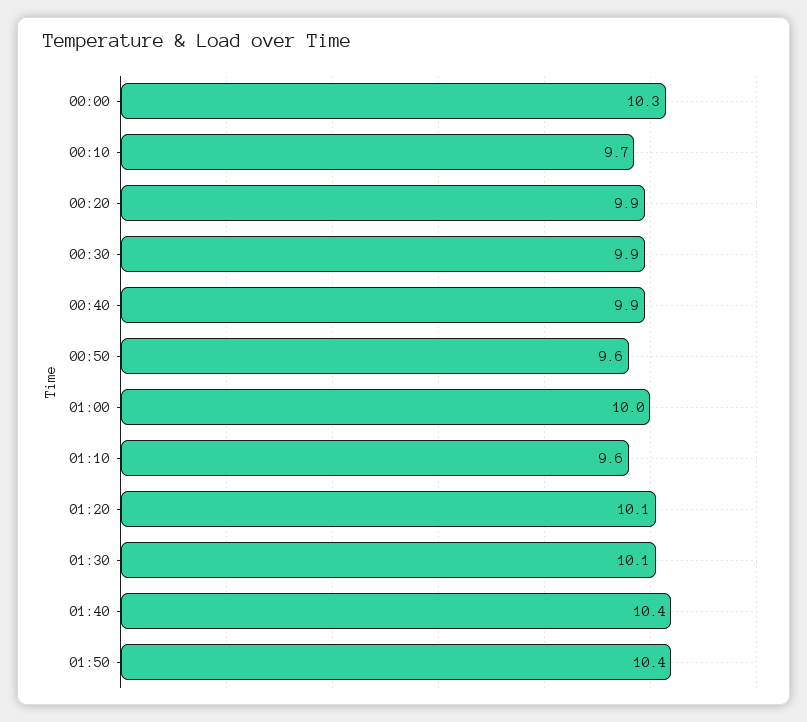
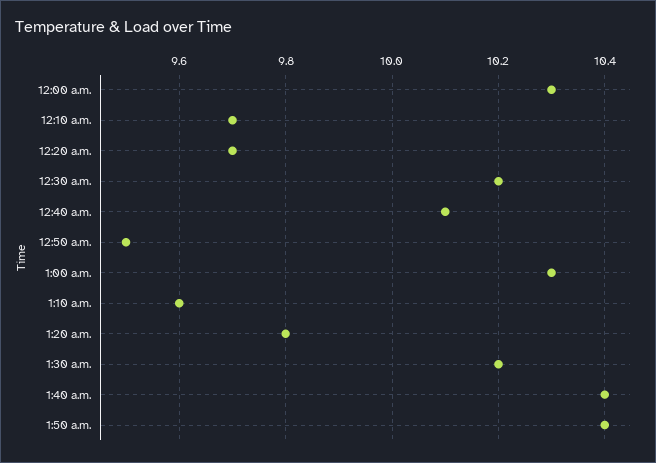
00:20: 9.9 -> 9.7
00:30: 9.9 -> 10.2
00:40: 9.9 -> 10.1
00:50: 9.6 -> 9.5
01:00: 10 -> 10.3
01:20: 10.1 -> 9.8
01:30: 10.1 -> 10.2

